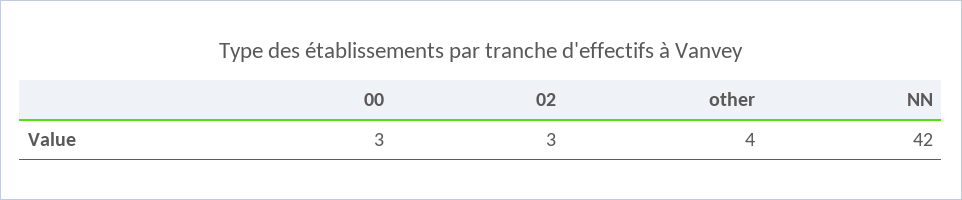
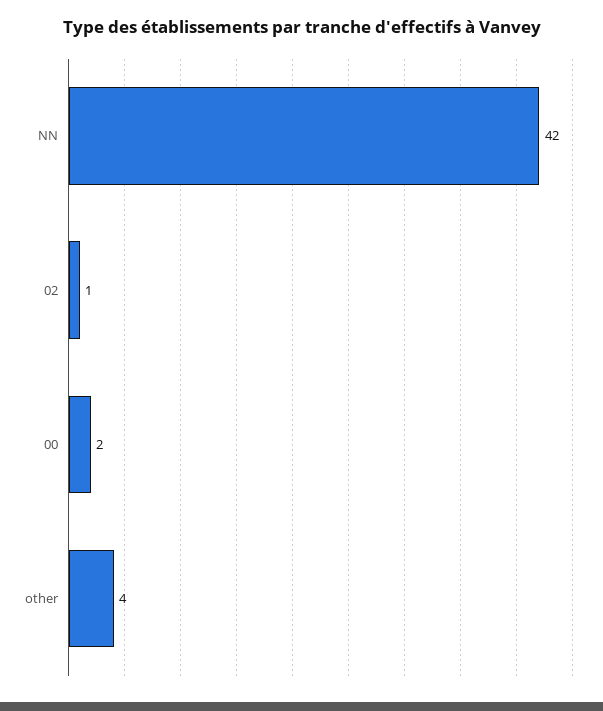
00: 3 -> 2
02: 3 -> 1

